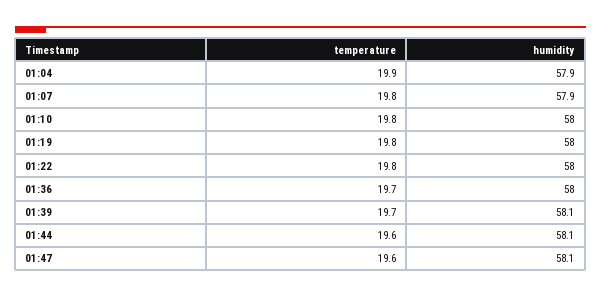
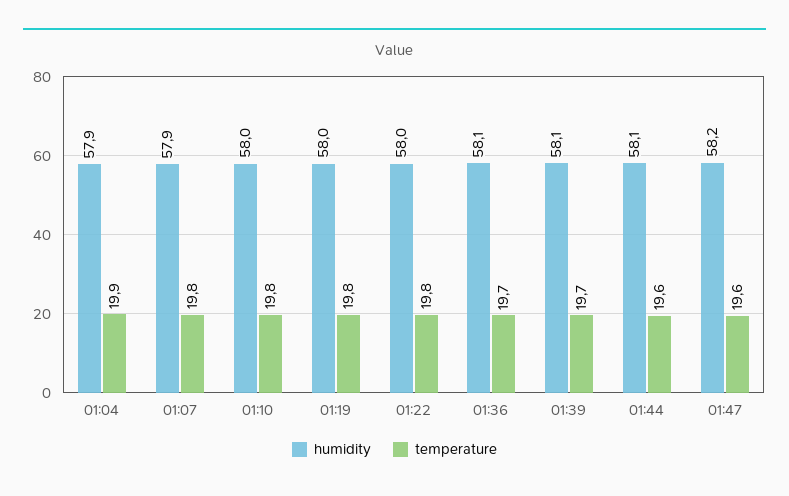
humidity, 01:36: 58 -> 58.1
humidity, 01:47: 58.1 -> 58.2

